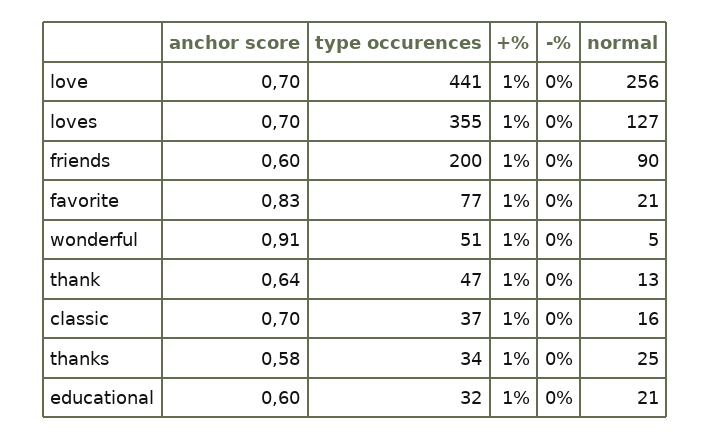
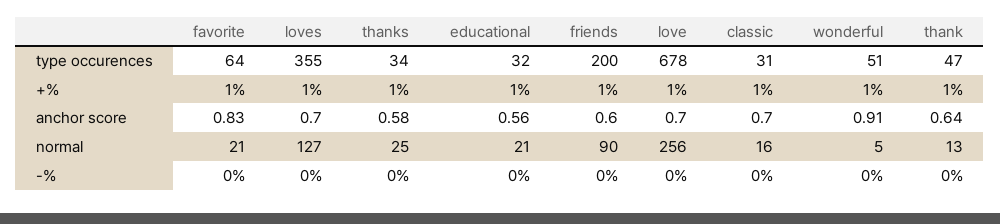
type occurences, love: 441 -> 678
type occurences, favorite: 77 -> 64
type occurences, classic: 37 -> 31
anchor score, educational: 0.6 -> 0.56

